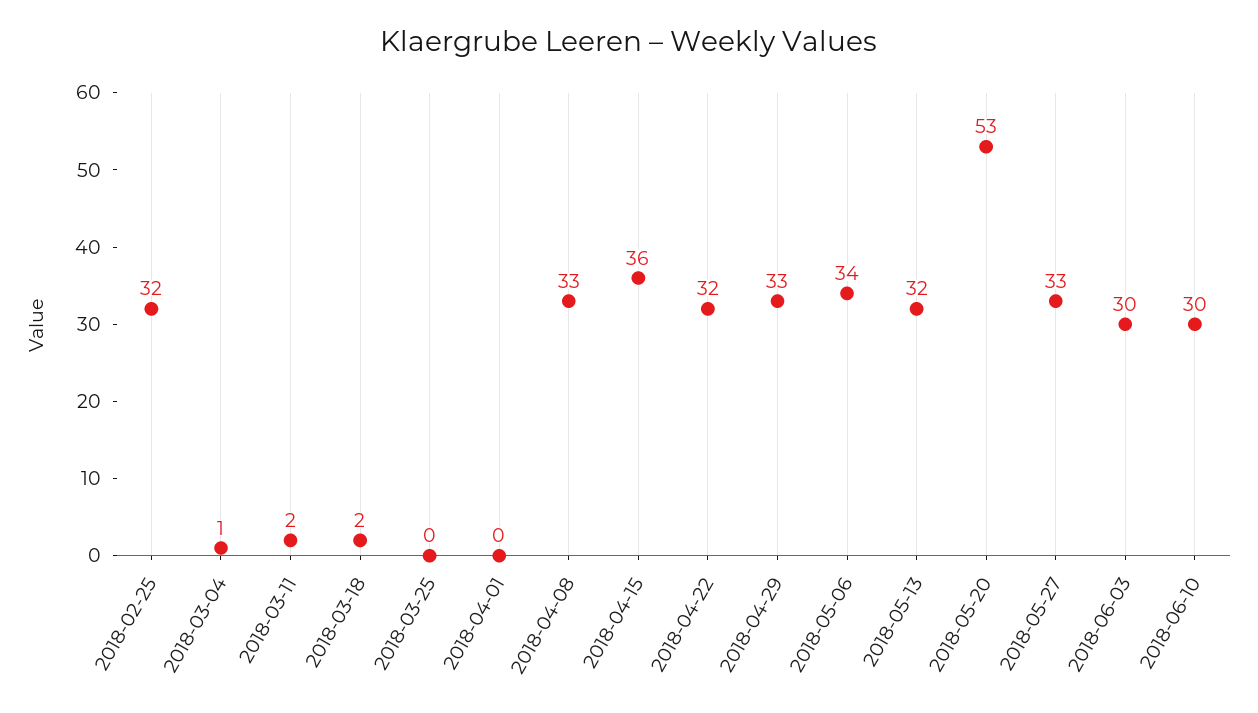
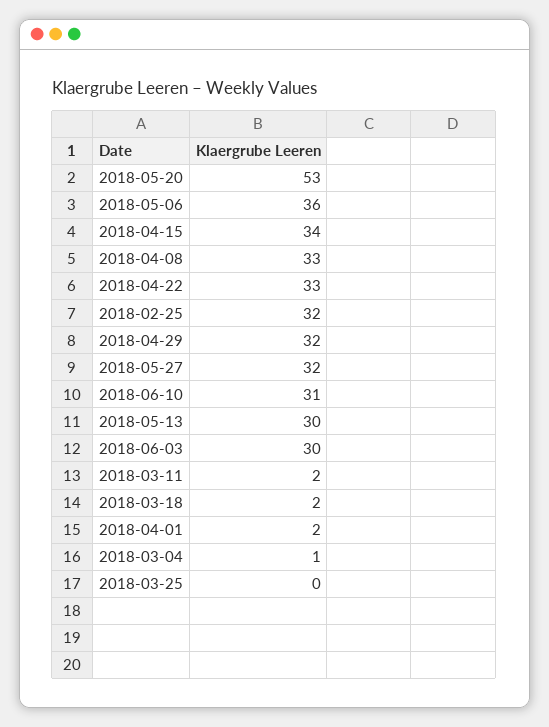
2018-04-01: 0 -> 2
2018-04-15: 36 -> 34
2018-04-22: 32 -> 33
2018-04-29: 33 -> 32
2018-05-06: 34 -> 36
2018-05-13: 32 -> 30
2018-05-27: 33 -> 32
2018-06-10: 30 -> 31

